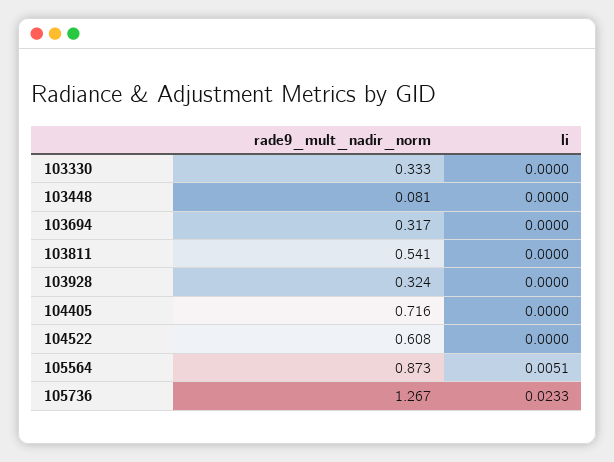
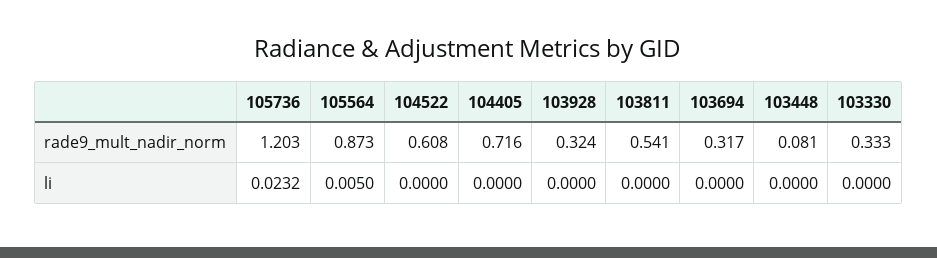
li, 105564: 0.0051 -> 0.005
rade9_mult_nadir_norm, 105736: 1.267 -> 1.203
li, 105736: 0.0233 -> 0.0232

